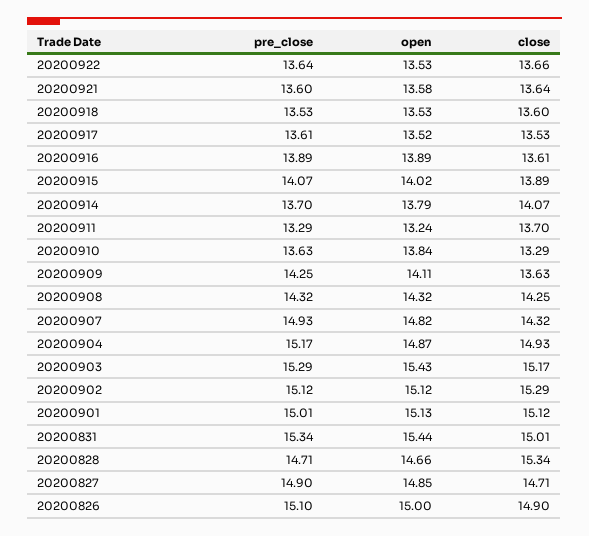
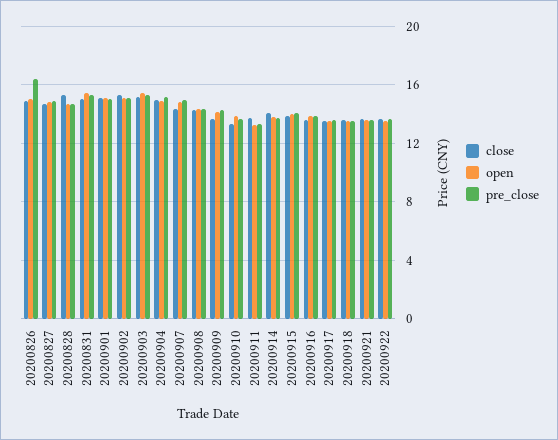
pre_close, 20200826: 15.1 -> 16.5

